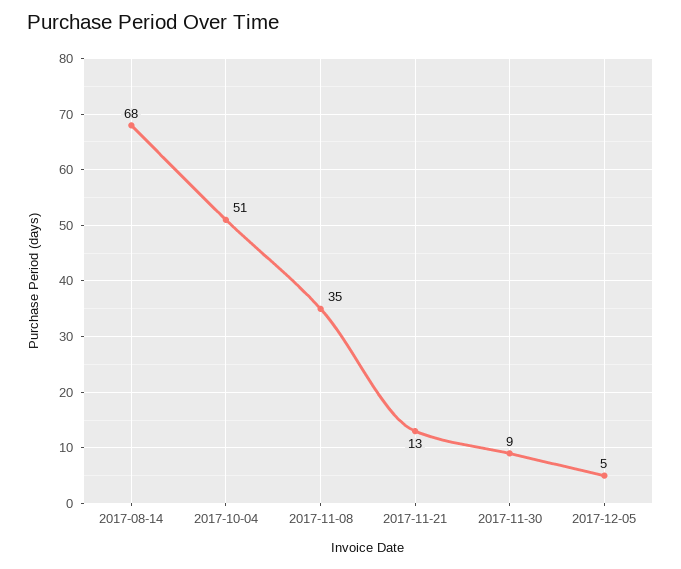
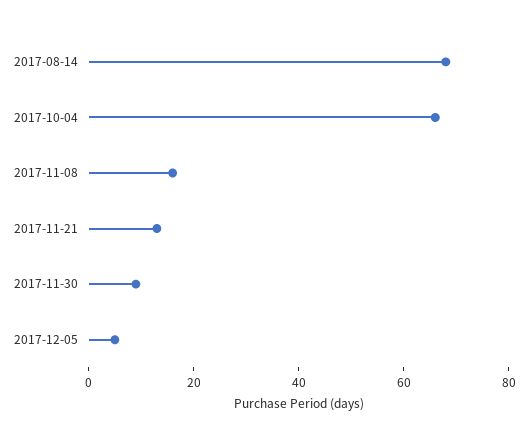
2017-10-04: 51 -> 65
2017-11-08: 35 -> 15

